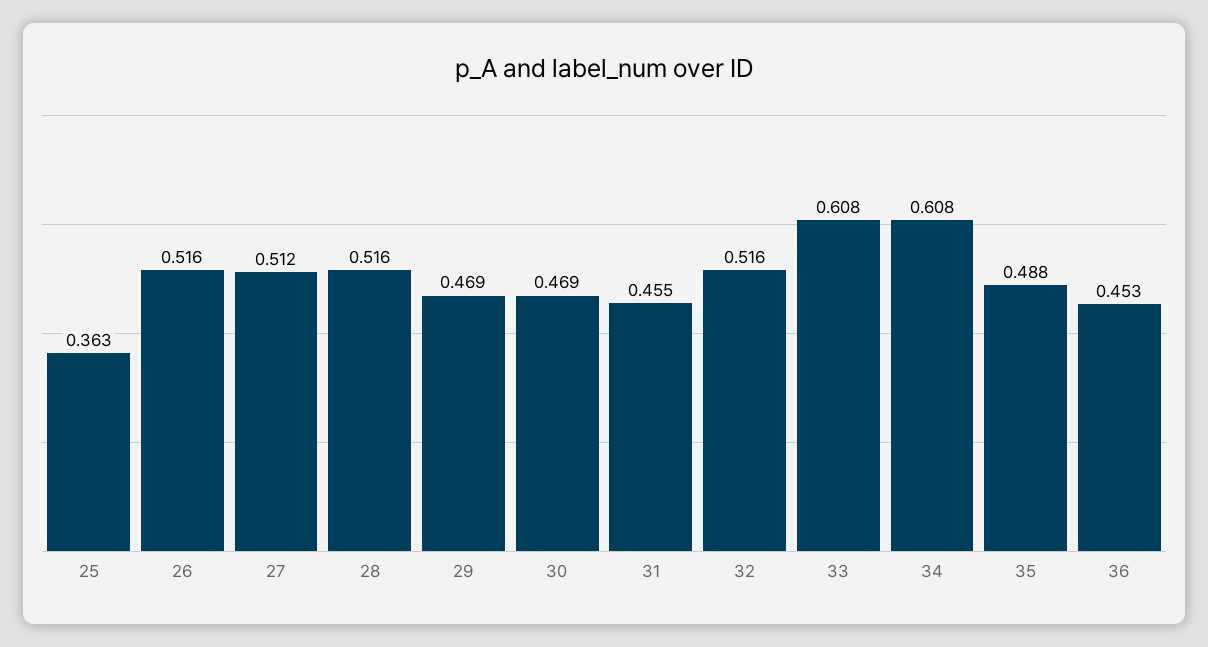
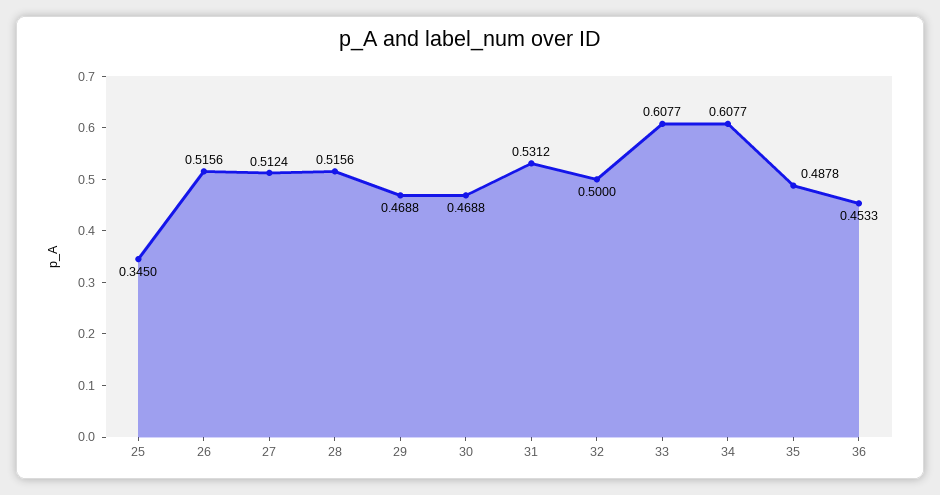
25: 0.363 -> 0.345
31: 0.455 -> 0.5312
32: 0.516 -> 0.5

